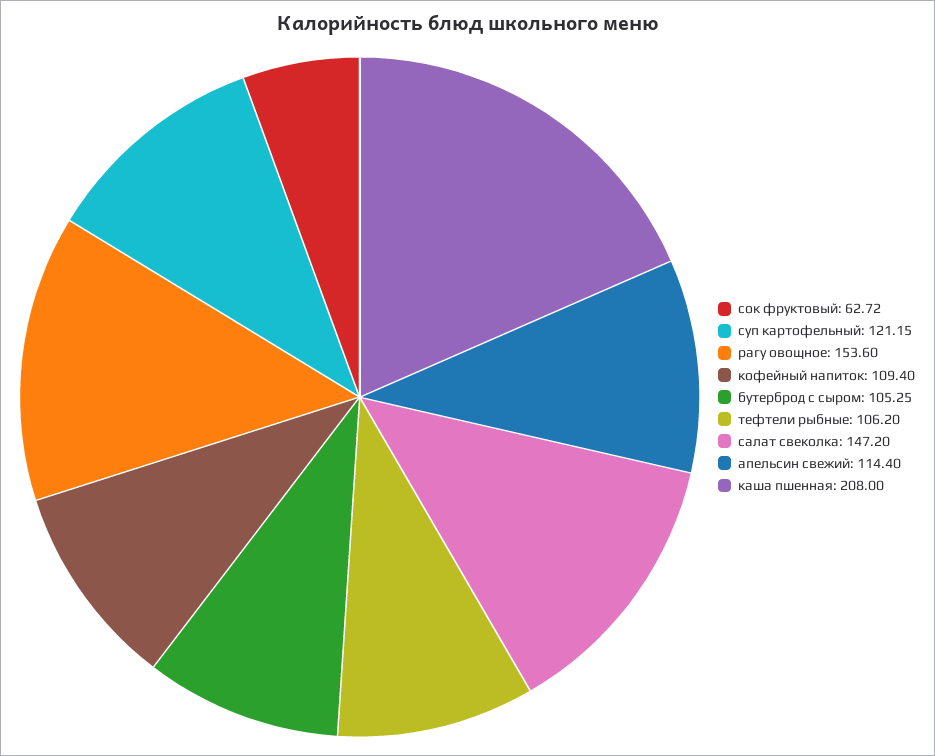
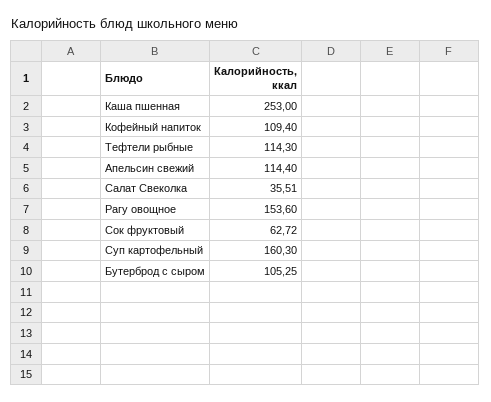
суп картофельный: 121.15 -> 160.3
тефтели рыбные: 106.2 -> 114.3
салат свеколка: 147.2 -> 35.51
каша пшенная: 208 -> 253

